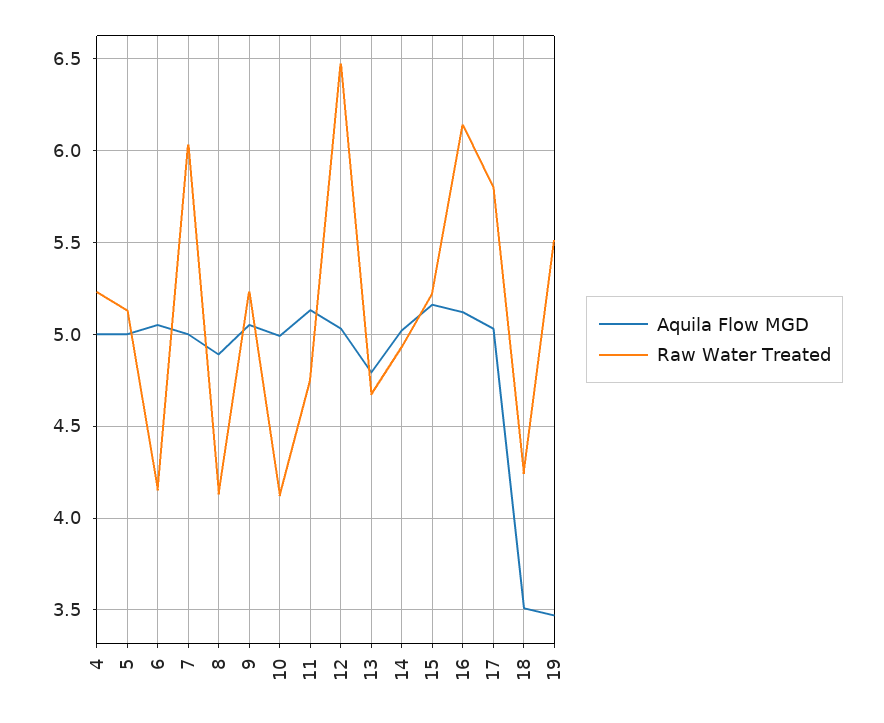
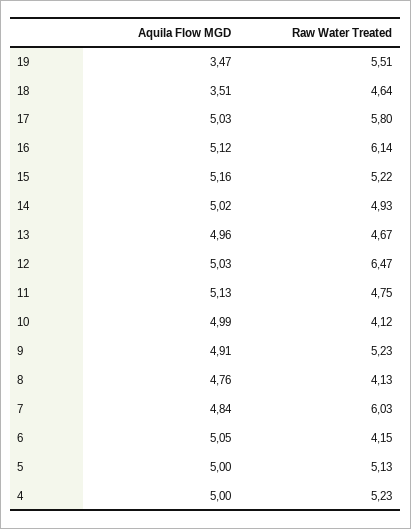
Aquila Flow MGD, 7: 5 -> 4.84
Aquila Flow MGD, 8: 4.9 -> 4.76
Aquila Flow MGD, 9: 5.05 -> 4.91
Aquila Flow MGD, 13: 4.8 -> 4.96
Raw Water Treated, 18: 4.25 -> 4.64

